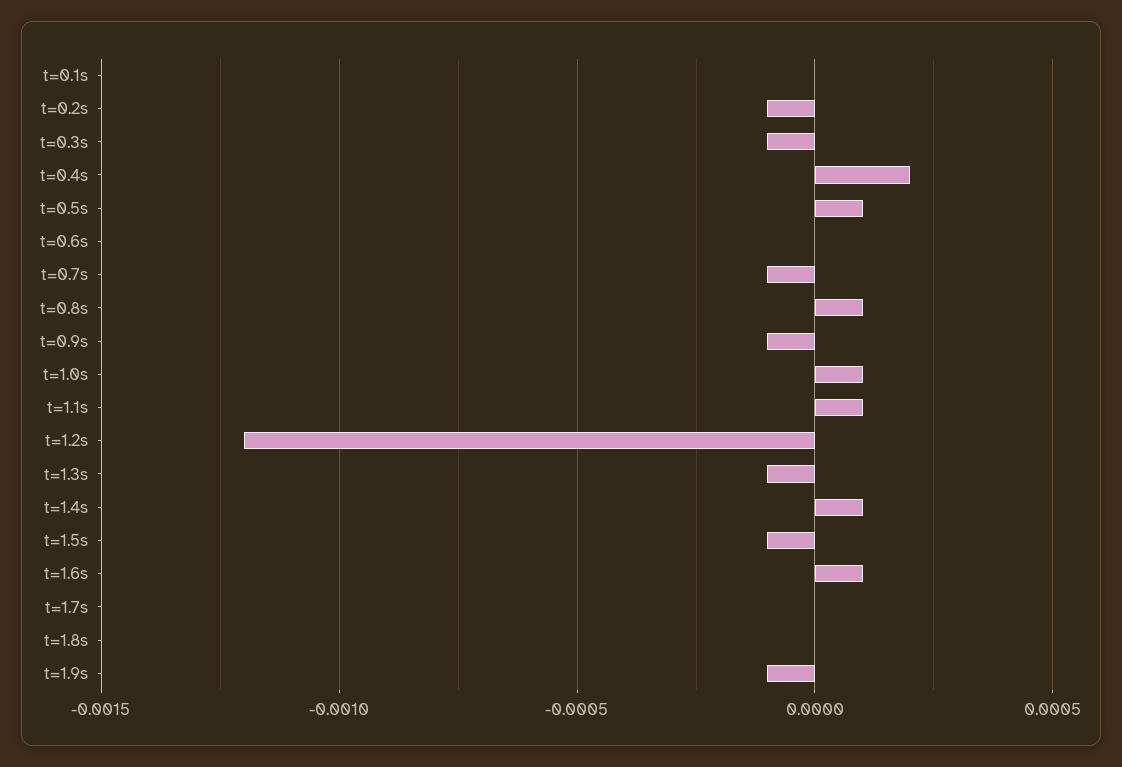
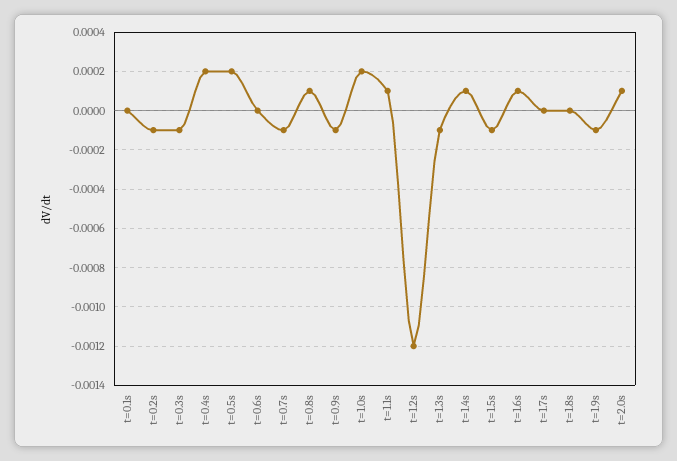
t=0.5s: 0.0001 -> 0.0002
t=1.0s: 0.0001 -> 0.0002
t=2.0s: none -> 0.0001

